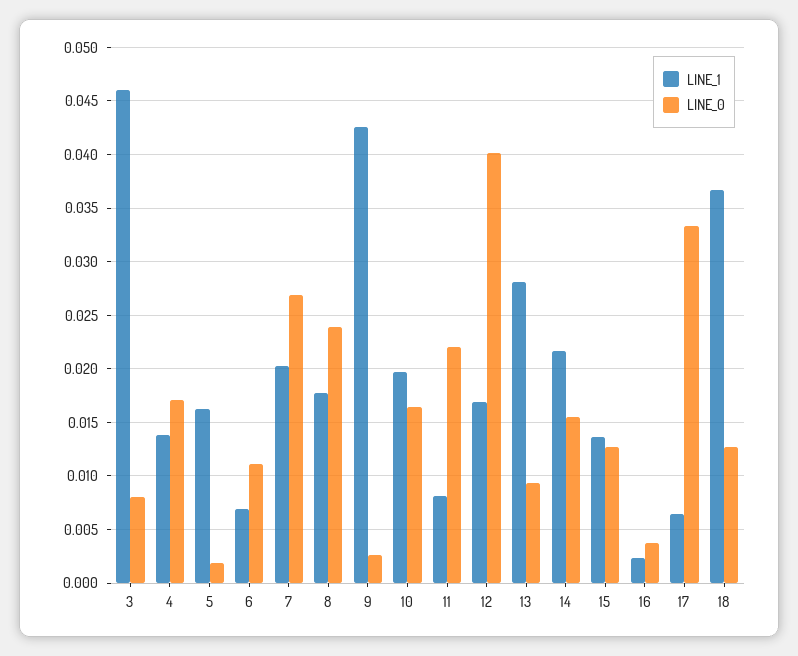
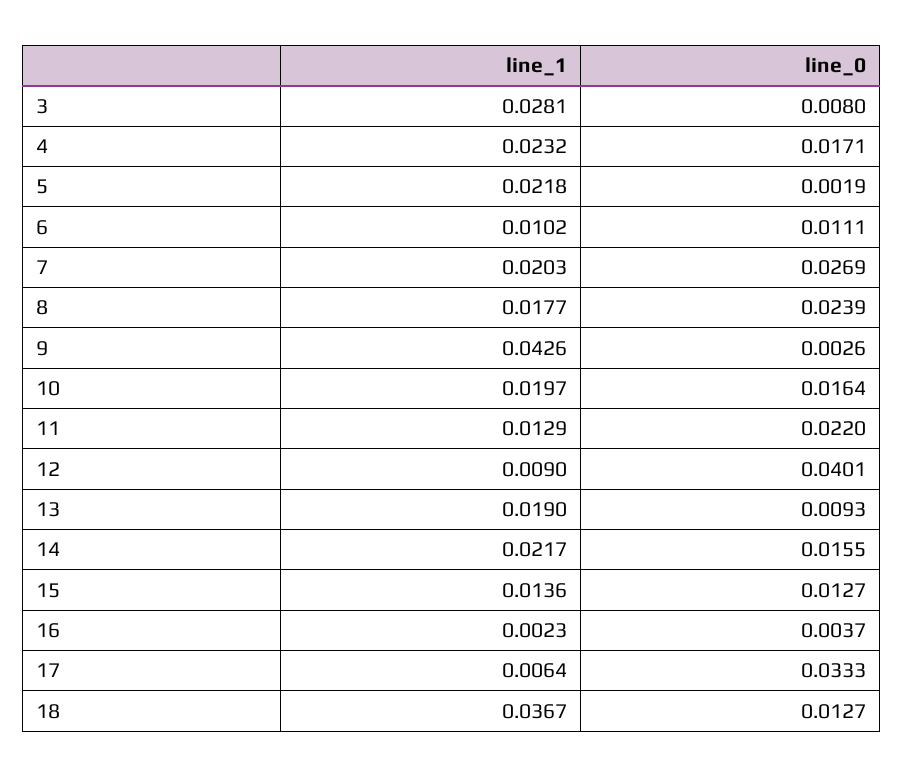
LINE_1, 3: 0.046 -> 0.0281
LINE_1, 4: 0.014 -> 0.0232
LINE_1, 5: 0.016 -> 0.0218
LINE_1, 6: 0.007 -> 0.0102
LINE_1, 11: 0.008 -> 0.0129
LINE_1, 12: 0.017 -> 0.009
LINE_1, 13: 0.028 -> 0.019

